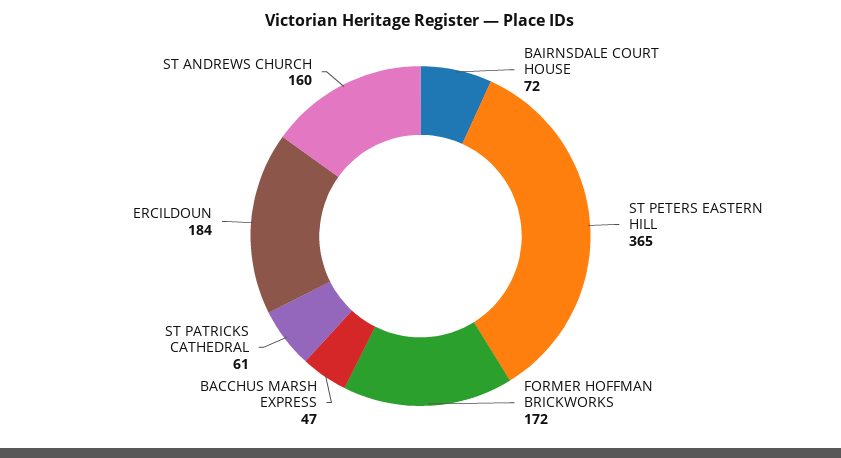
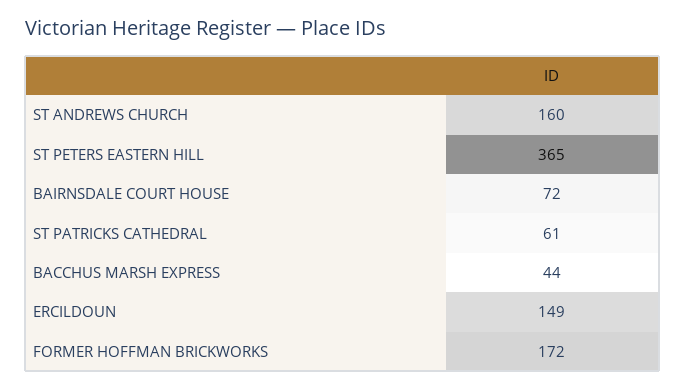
BACCHUS MARSH EXPRESS: 47 -> 44
ERCILDOUN: 184 -> 149

